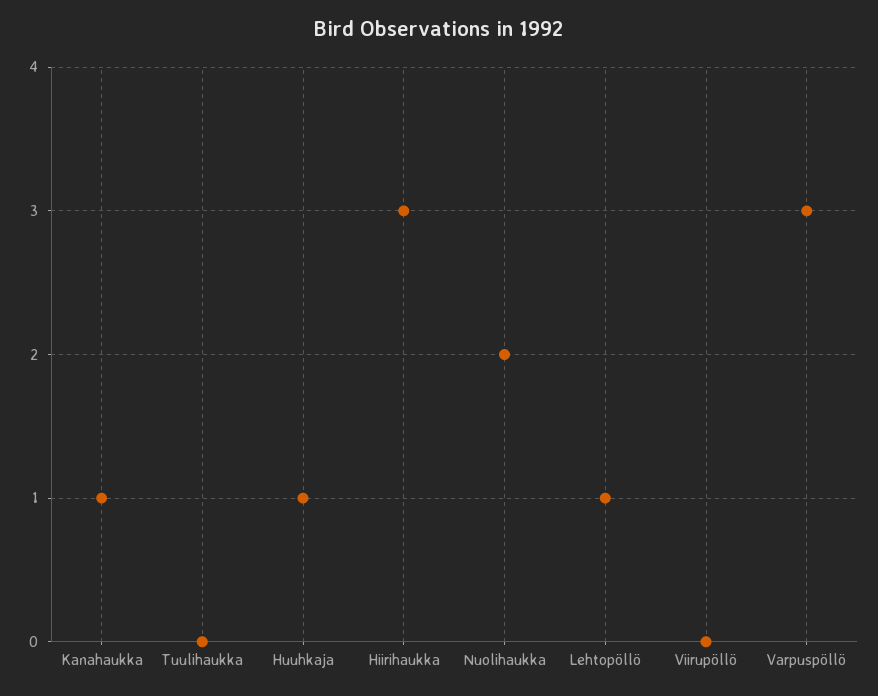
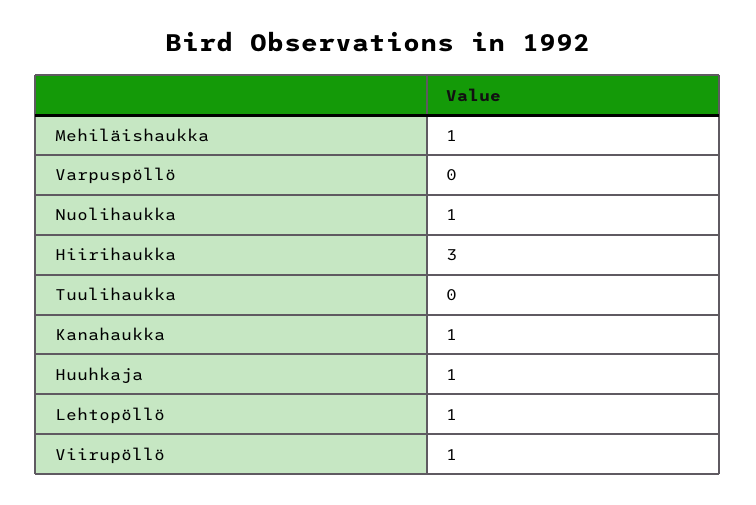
Nuolihaukka: 2 -> 1
Viirupöllö: 0 -> 1
Varpuspöllö: 3 -> 0
Mehiläishaukka: none -> 1

